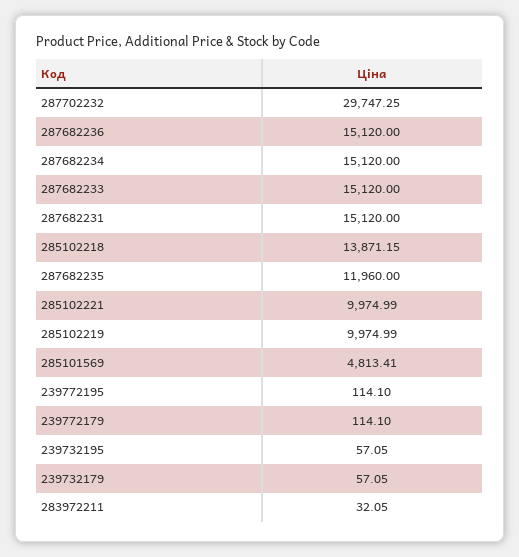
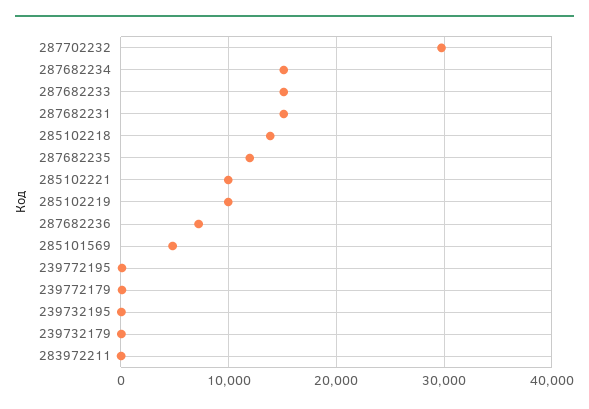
287682236: 15120 -> 7000

